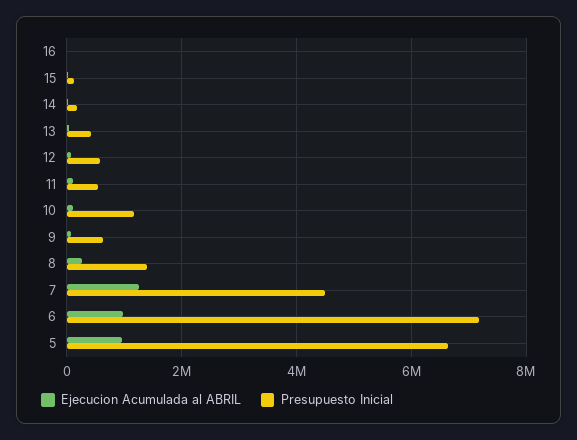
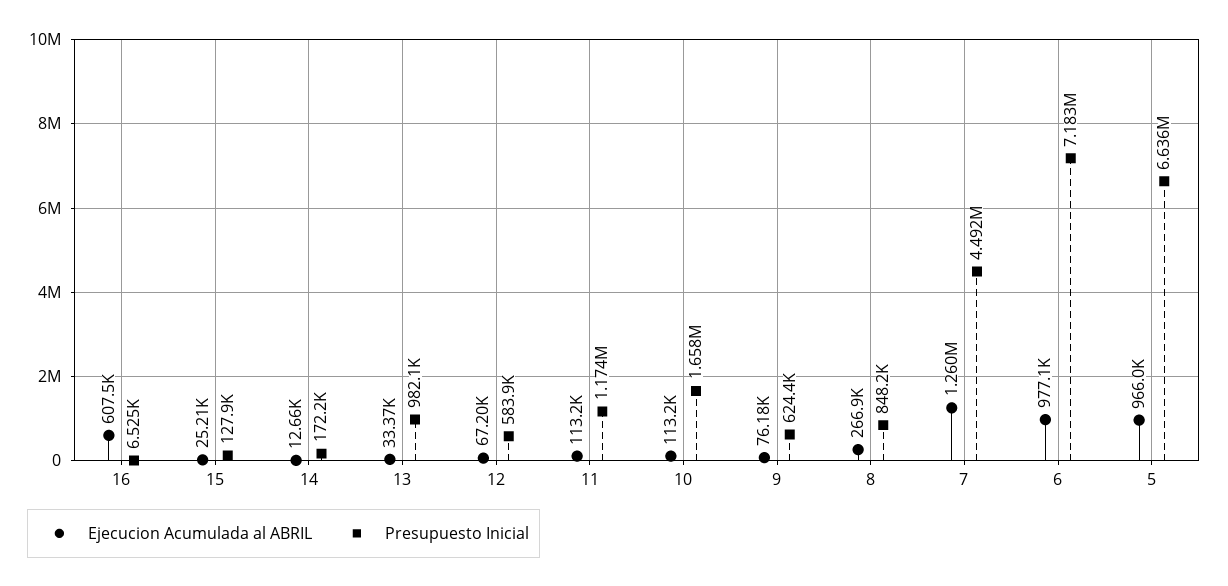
Ejecucion Acumulada al ABRIL, 16: 0 -> 607500
Presupuesto Inicial, 13: 400000 -> 982100
Presupuesto Inicial, 11: 600000 -> 1174000
Presupuesto Inicial, 10: 1200000 -> 1658000
Presupuesto Inicial, 8: 1400000 -> 848200

